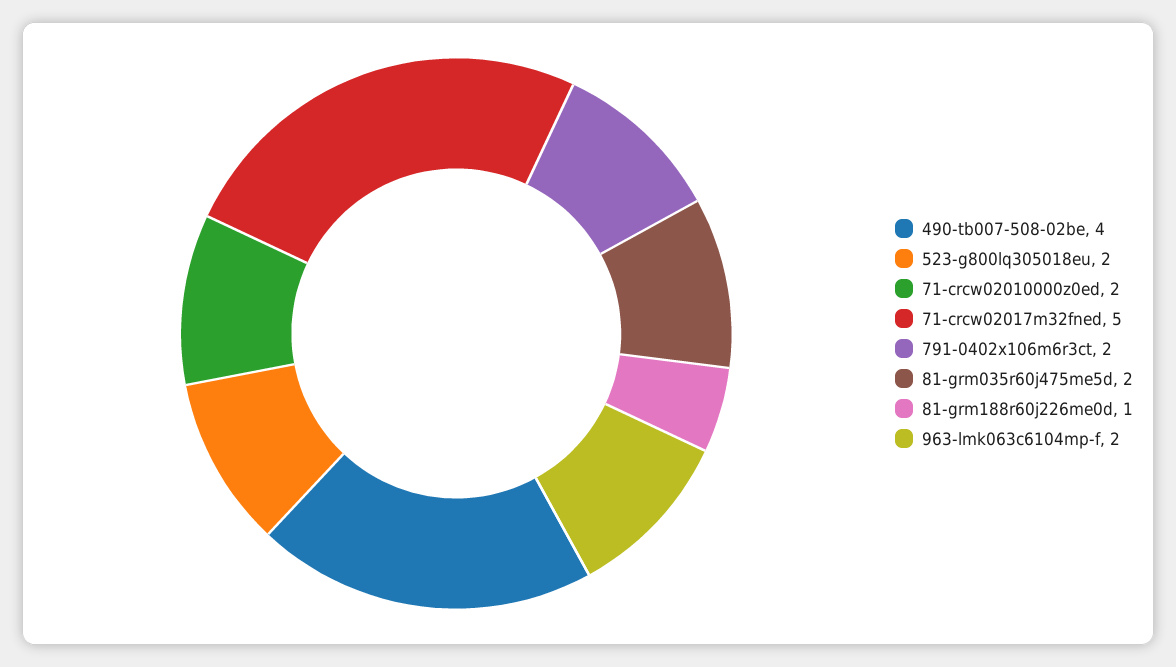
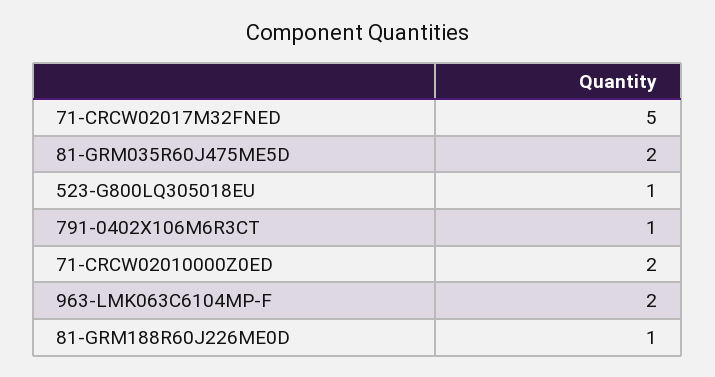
490-tb007-508-02be: 4 -> none
523-g800lq305018eu: 2 -> 1
791-0402x106m6r3ct: 2 -> 1

